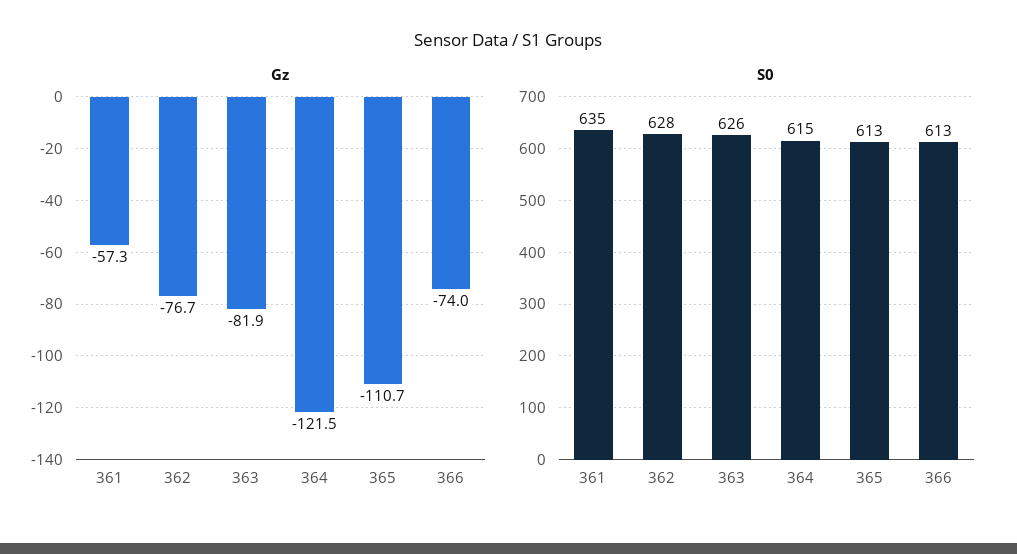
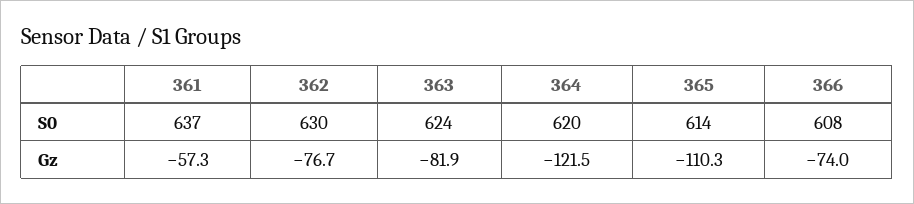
Gz, 365: -110.7 -> -110.3
S0, 361: 635 -> 637
S0, 362: 628 -> 630
S0, 363: 626 -> 624
S0, 364: 615 -> 620
S0, 365: 613 -> 614
S0, 366: 613 -> 608

